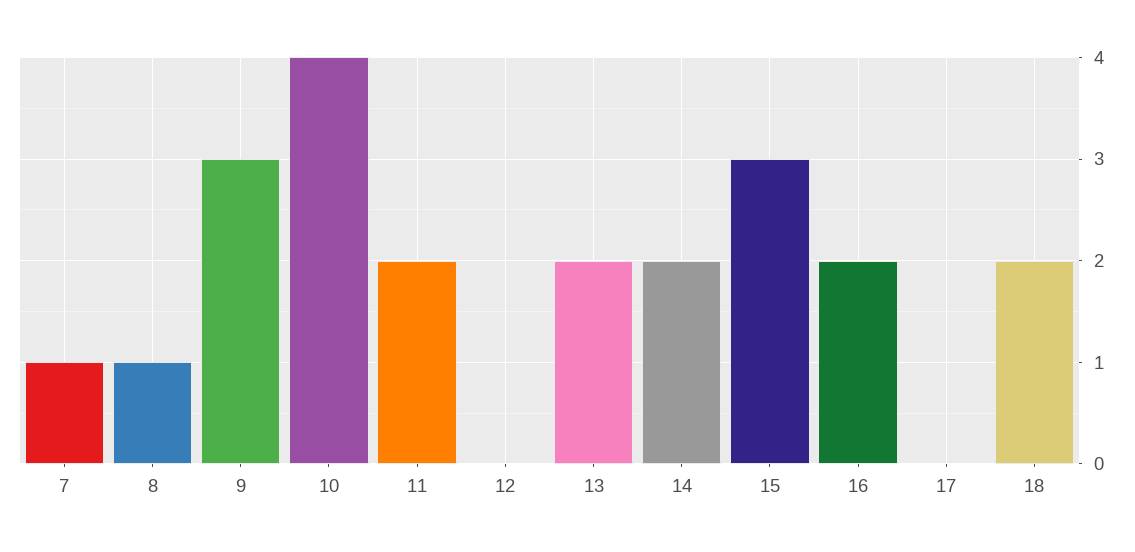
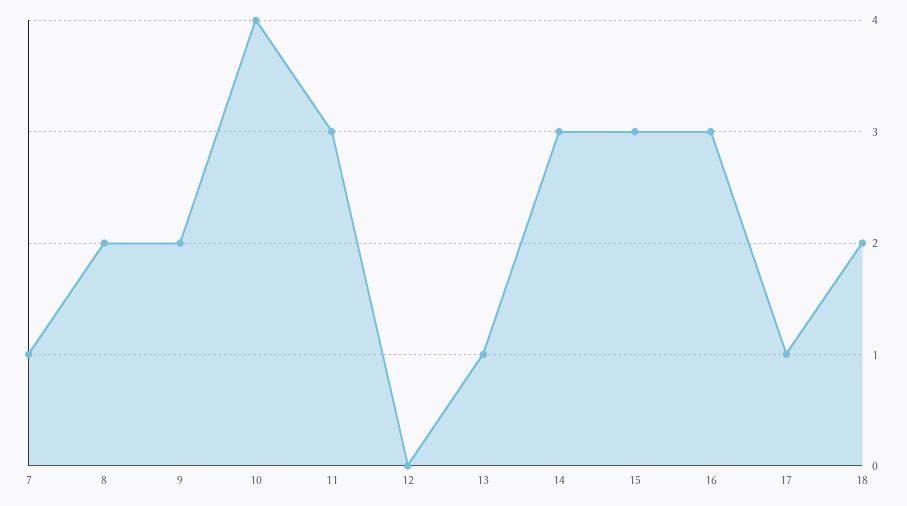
8: 1 -> 2
9: 3 -> 2
11: 2 -> 3
13: 2 -> 1
14: 2 -> 3
16: 2 -> 3
17: 0 -> 1

